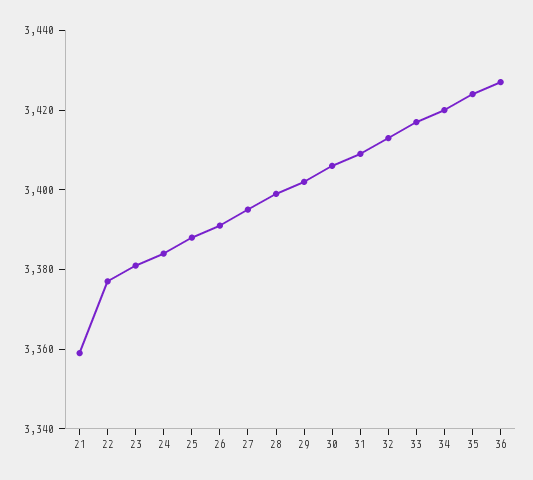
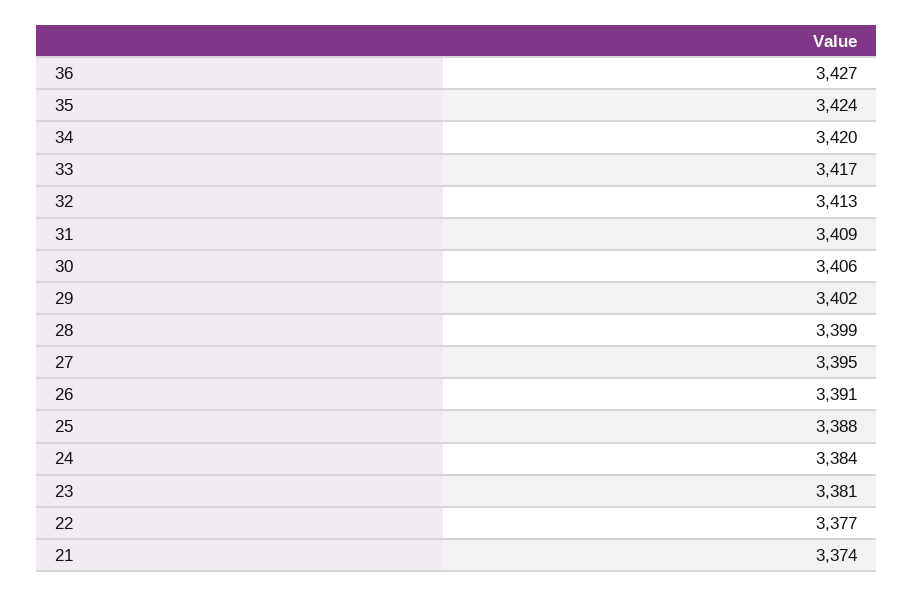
21: 3360 -> 3374

